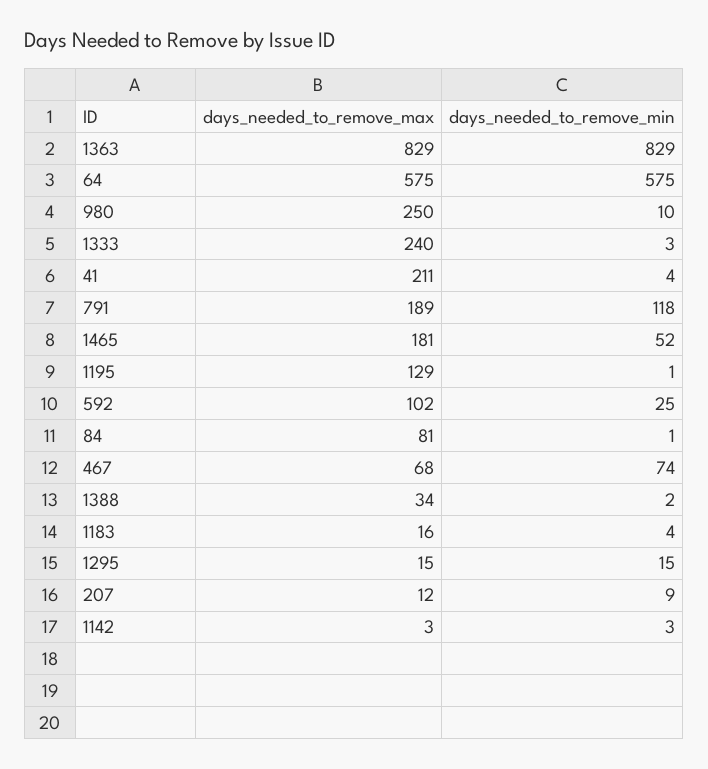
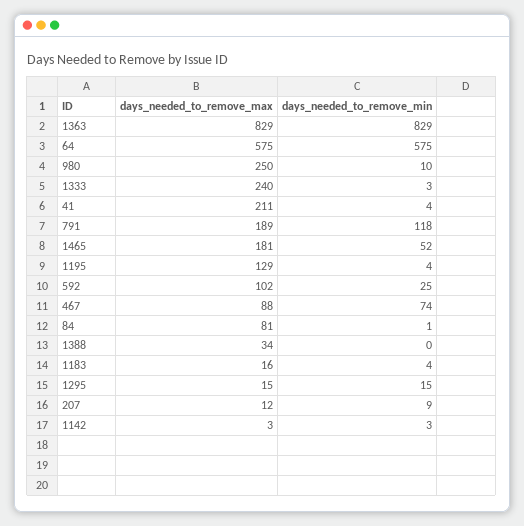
days_needed_to_remove_min, 1195: 1 -> 4
days_needed_to_remove_max, 467: 68 -> 88
days_needed_to_remove_min, 1388: 2 -> 0

